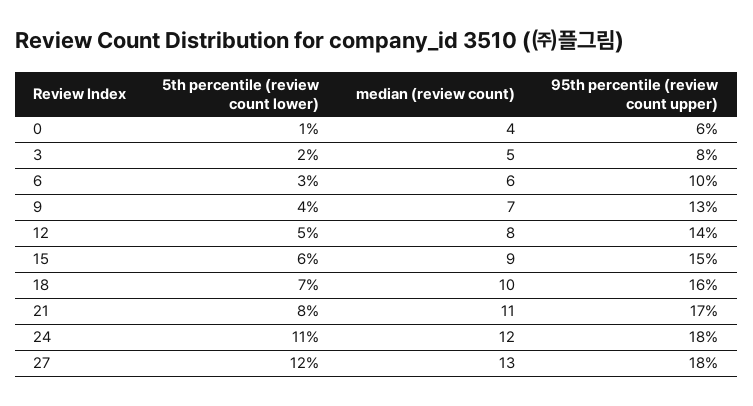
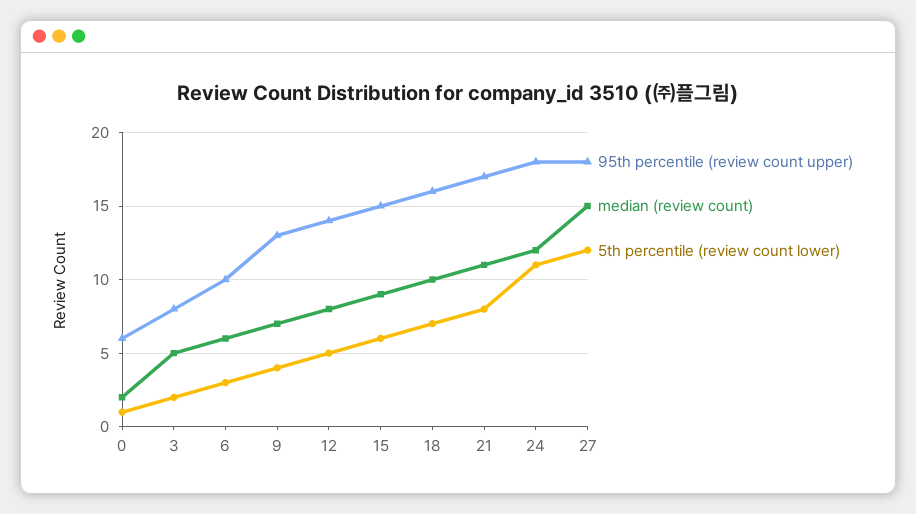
median (review count), 0: 4 -> 2
median (review count), 27: 13 -> 15

